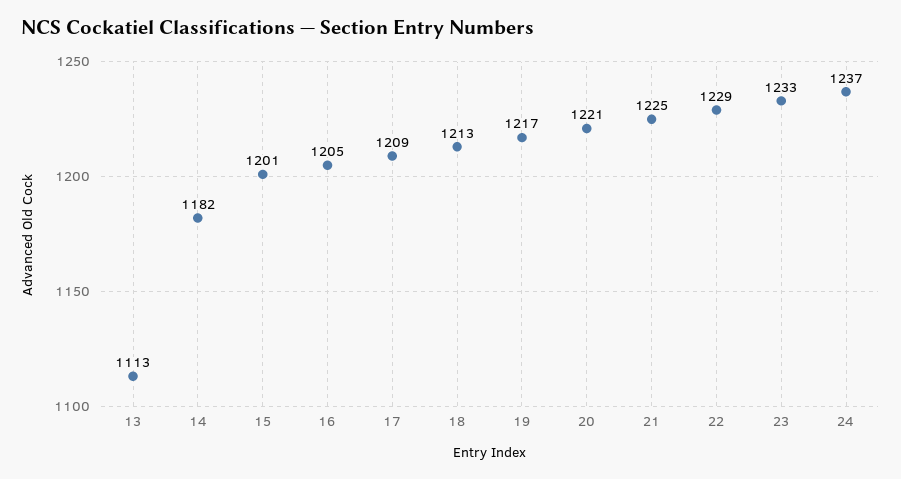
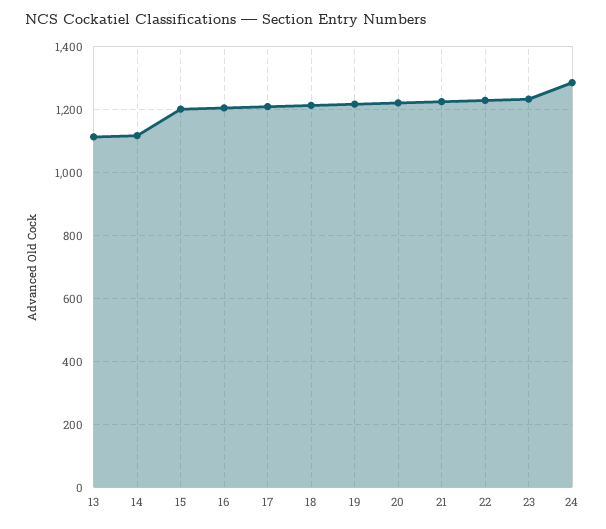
14: 1182 -> 1120
24: 1237 -> 1280

